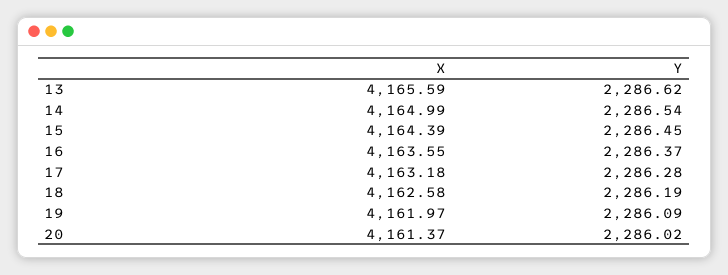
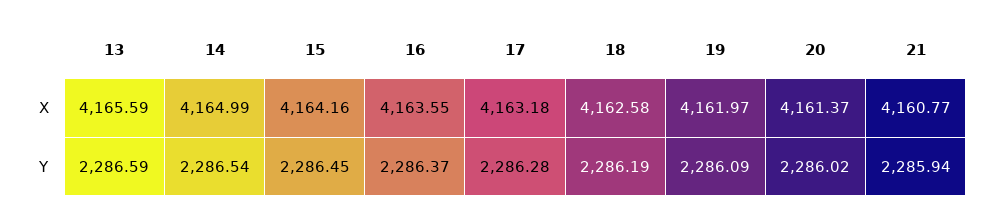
Y, 13: 2286.62 -> 2286.59
X, 15: 4164.39 -> 4164.16
X, 21: none -> 4160.77
Y, 21: none -> 2285.94

